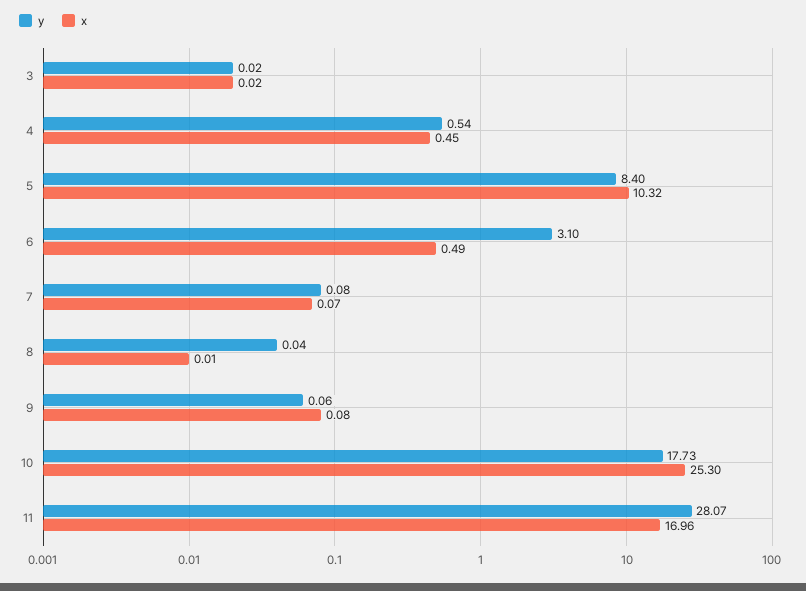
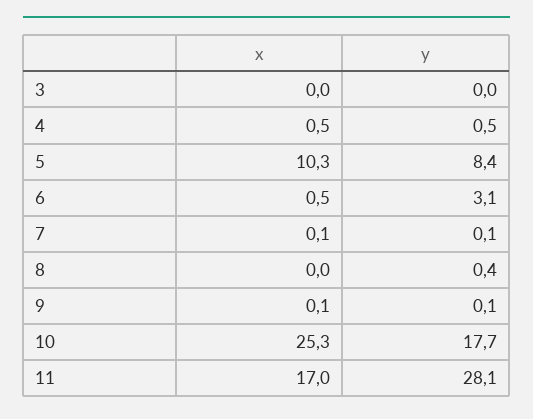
y, 8: 0.04 -> 0.4

